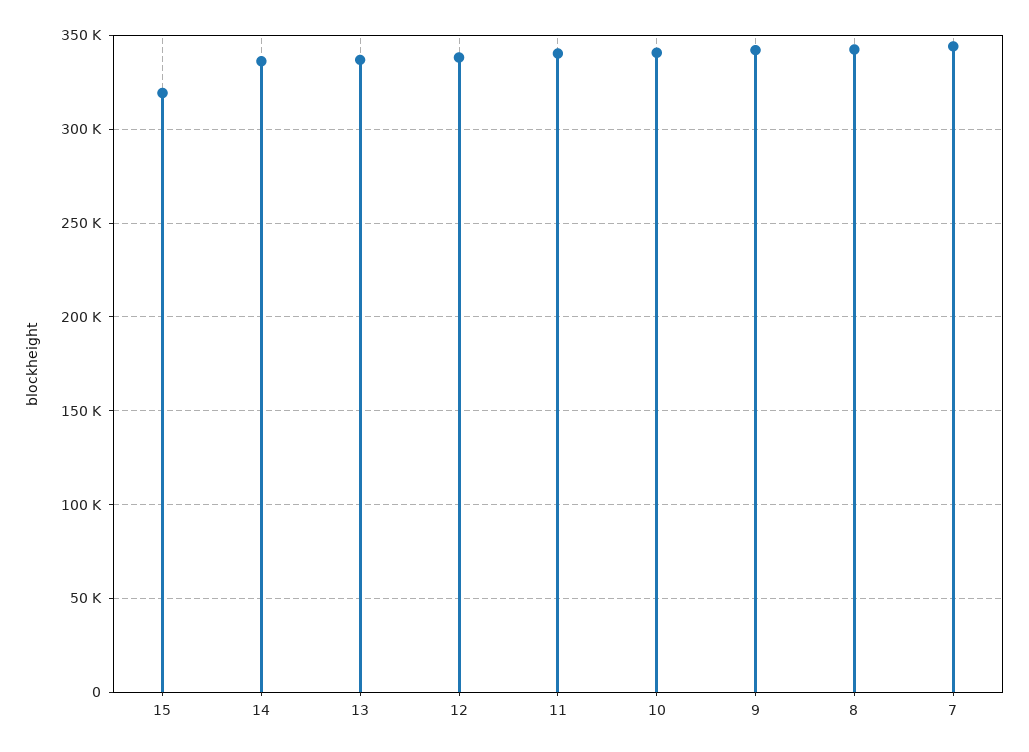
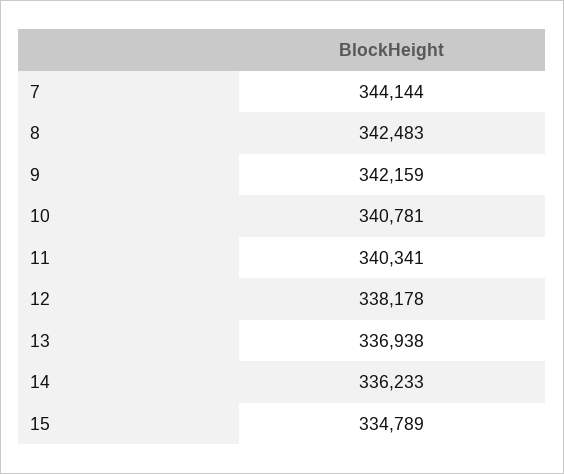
15: 320000 -> 334789

